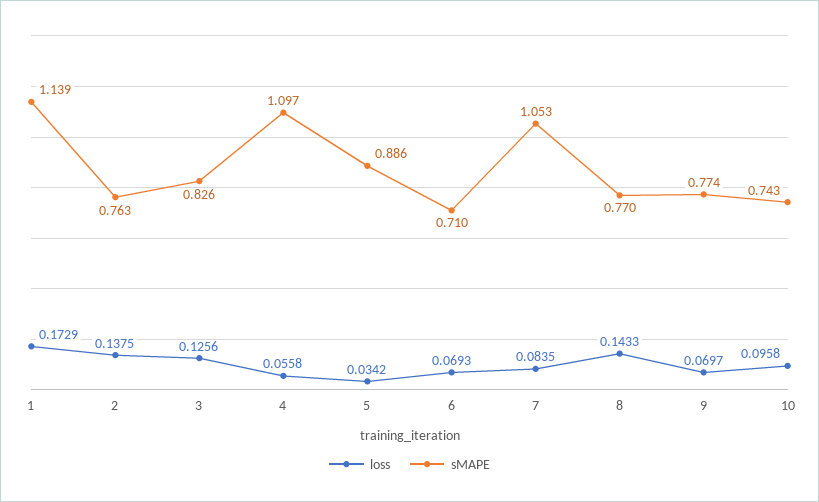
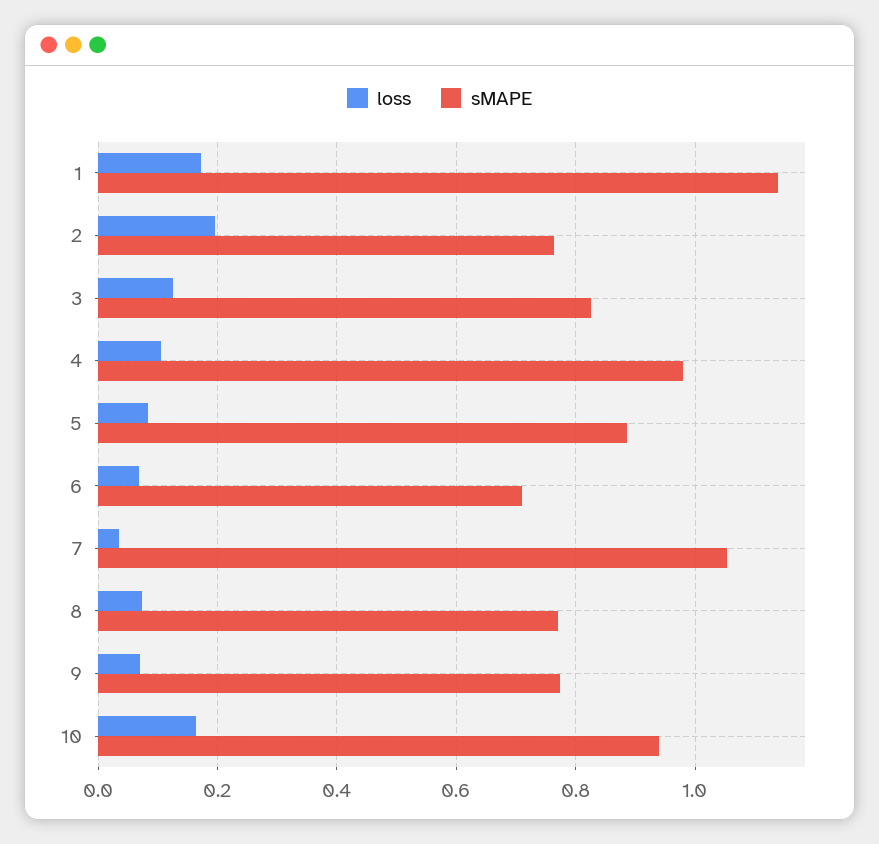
loss, 2: 0.1375 -> 0.2
loss, 4: 0.0558 -> 0.1
sMAPE, 4: 1.097 -> 0.98
loss, 5: 0.0342 -> 0.08
loss, 7: 0.0835 -> 0.04
loss, 8: 0.1433 -> 0.08
loss, 10: 0.0958 -> 0.16
sMAPE, 10: 0.743 -> 0.94

